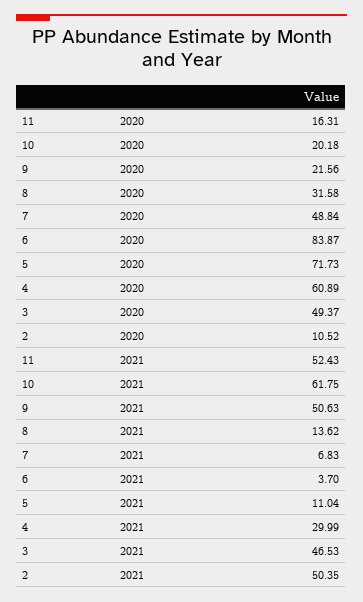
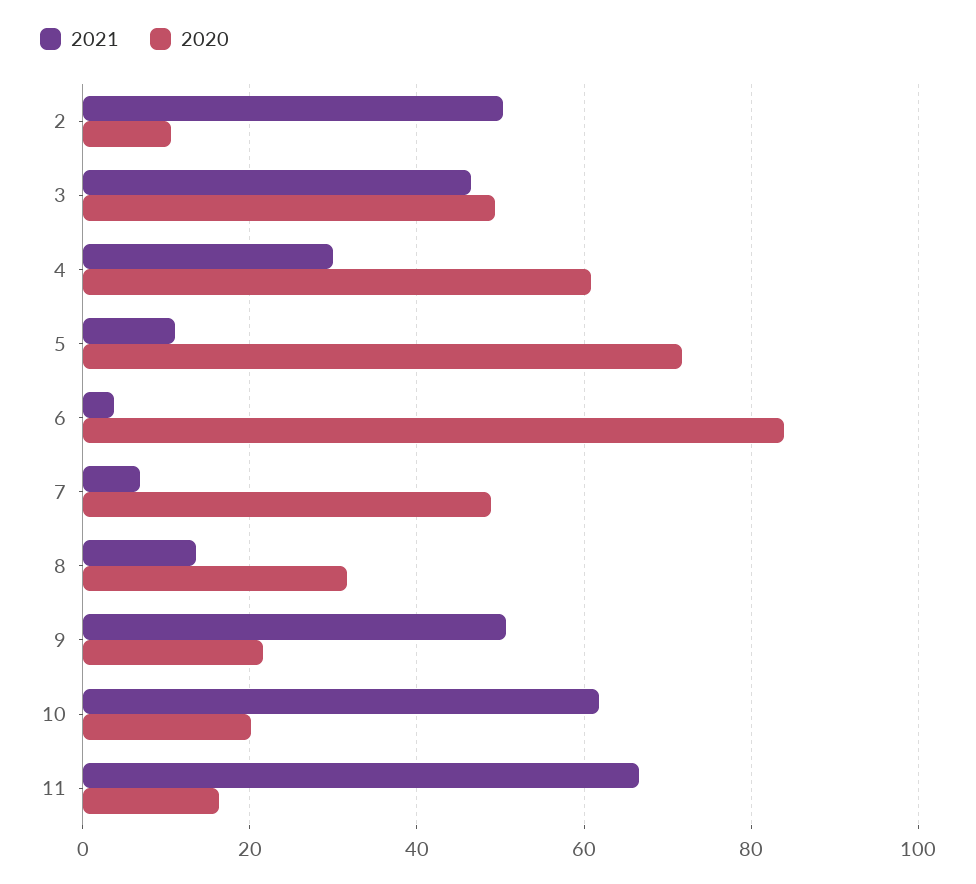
2021, 11: 52.43 -> 66

